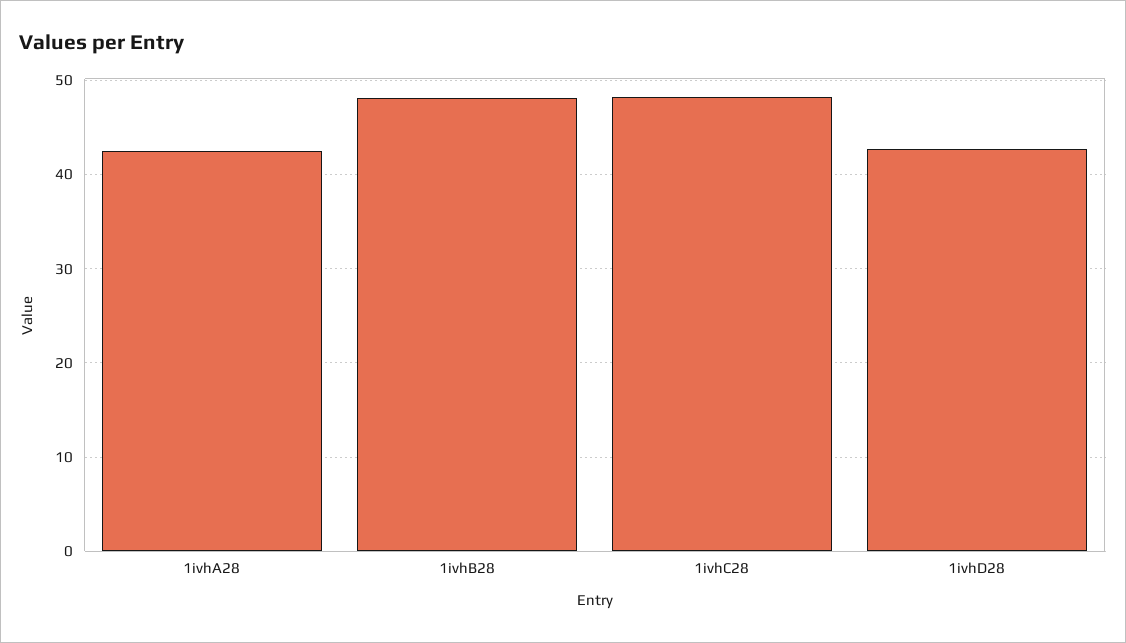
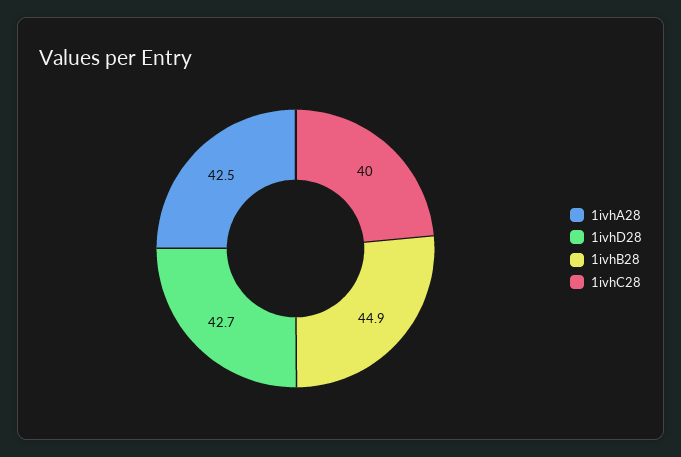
1ivhB28: 48 -> 44.9
1ivhC28: 48 -> 40

